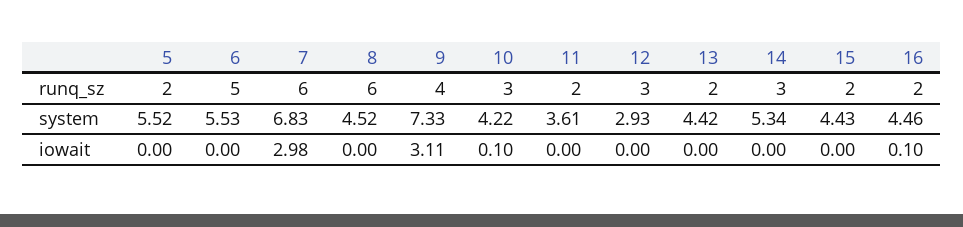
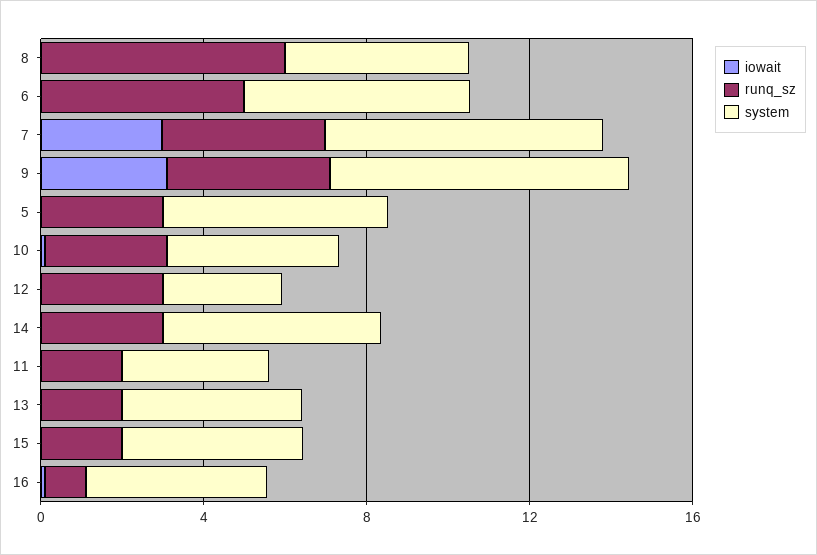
runq_sz, 5: 2 -> 3
runq_sz, 7: 6 -> 4
runq_sz, 16: 2 -> 1

